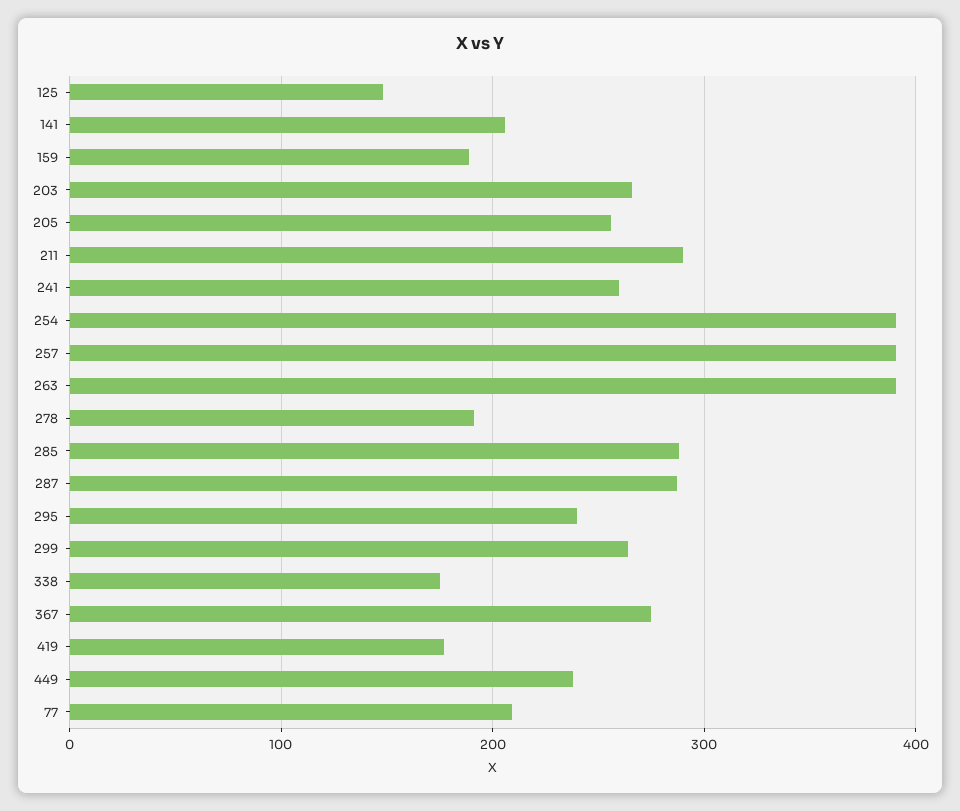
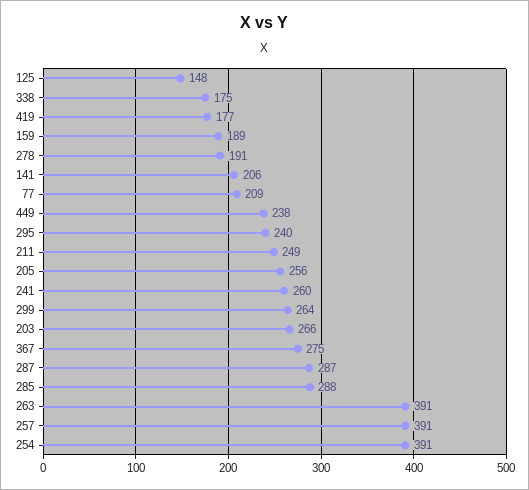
211: 290 -> 249

